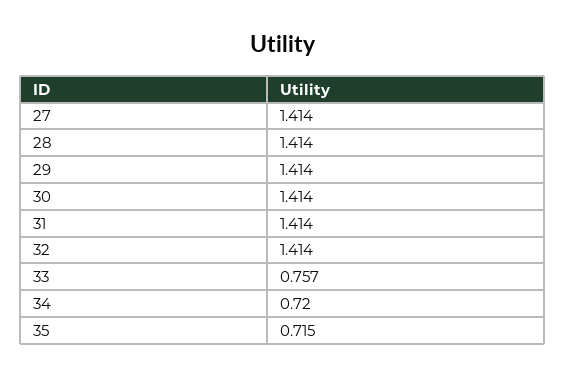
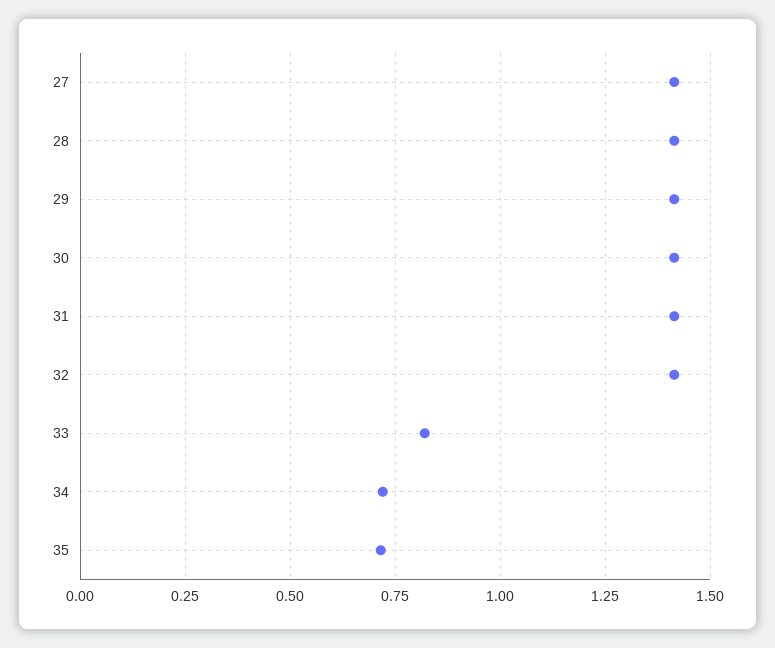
33: 0.757 -> 0.825

